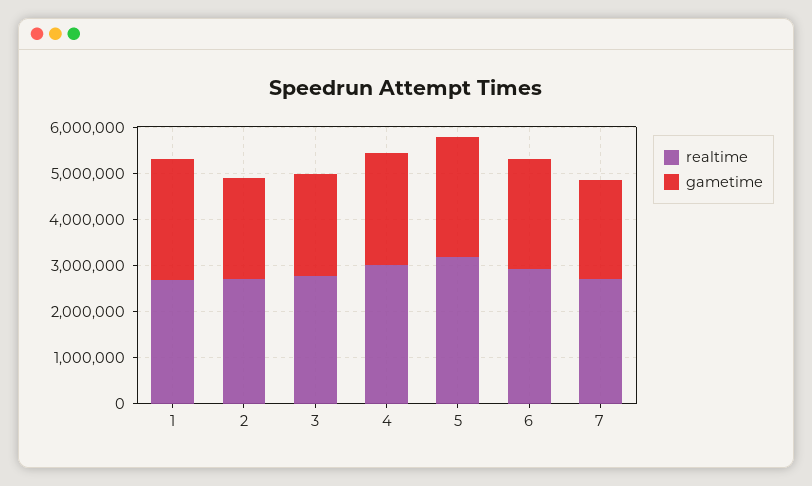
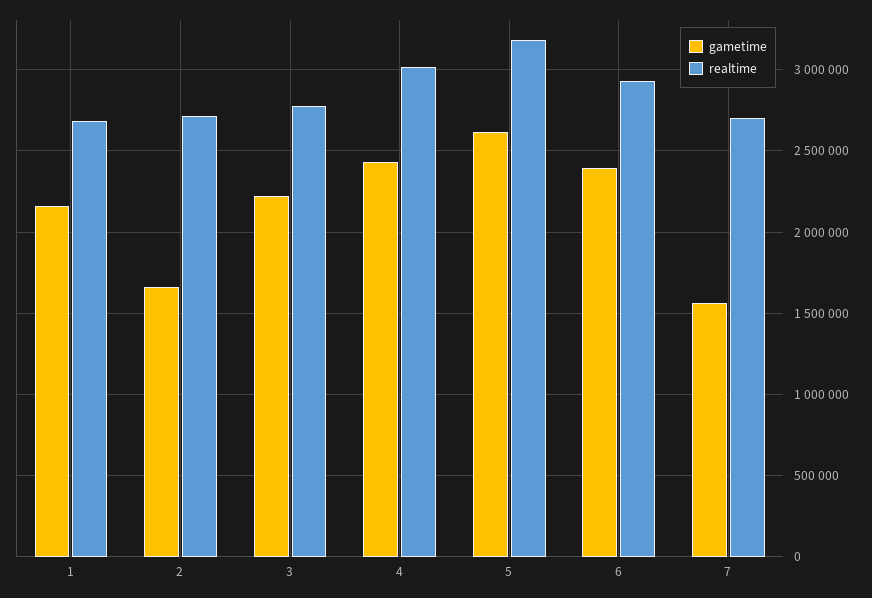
gametime, 1: 2600000 -> 2150000
gametime, 2: 2200000 -> 1650000
gametime, 7: 2200000 -> 1550000

